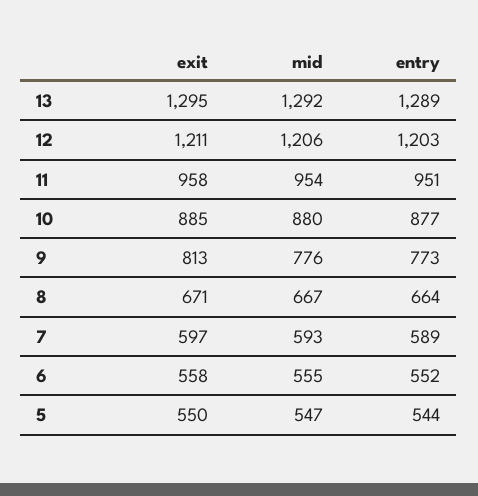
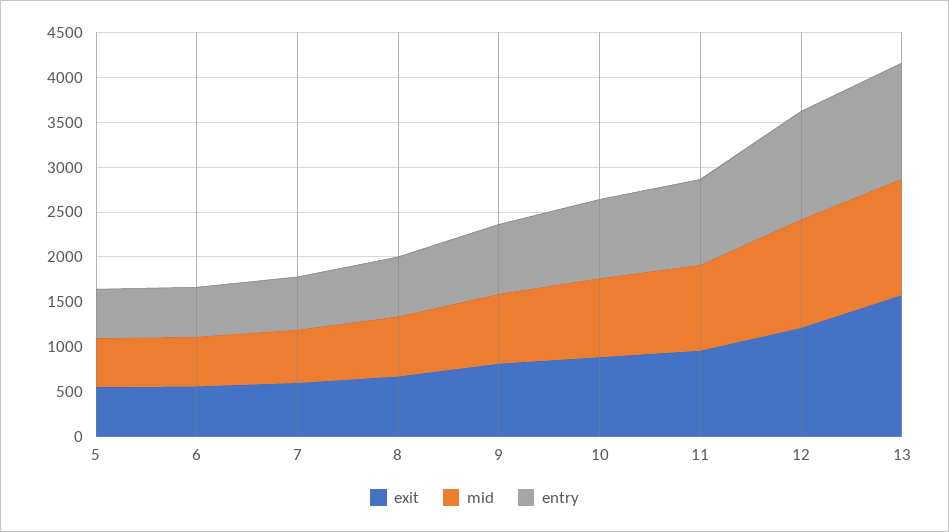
exit, 13: 1295 -> 1600

